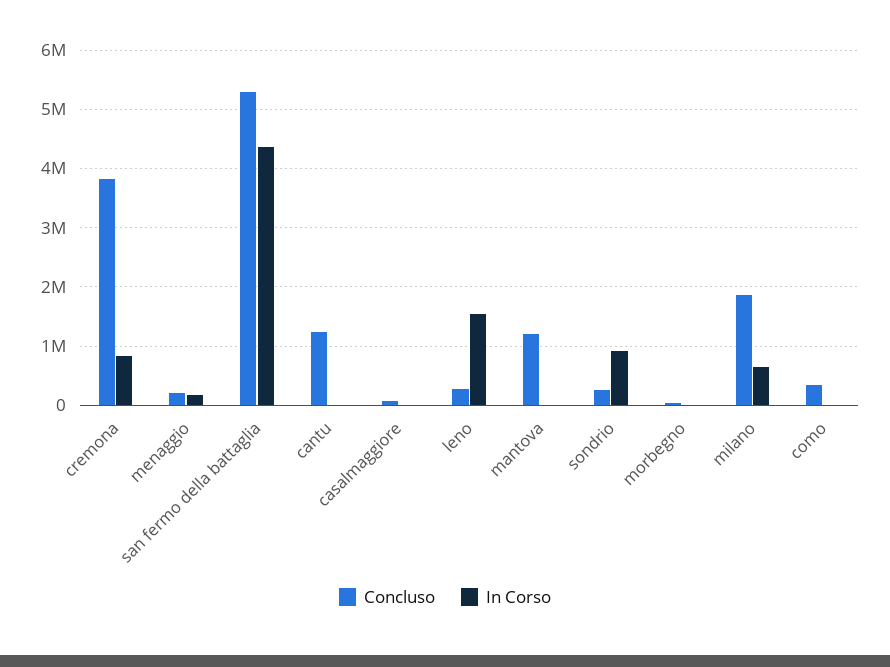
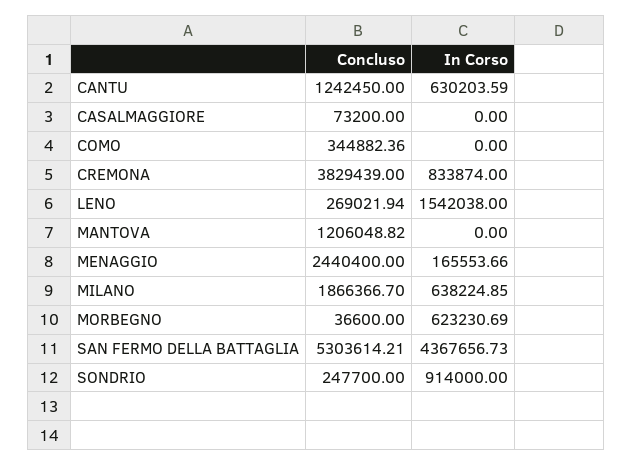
Concluso, menaggio: 200000 -> 2440400
In Corso, cantu: 0 -> 630203.59
In Corso, morbegno: 0 -> 623230.69

